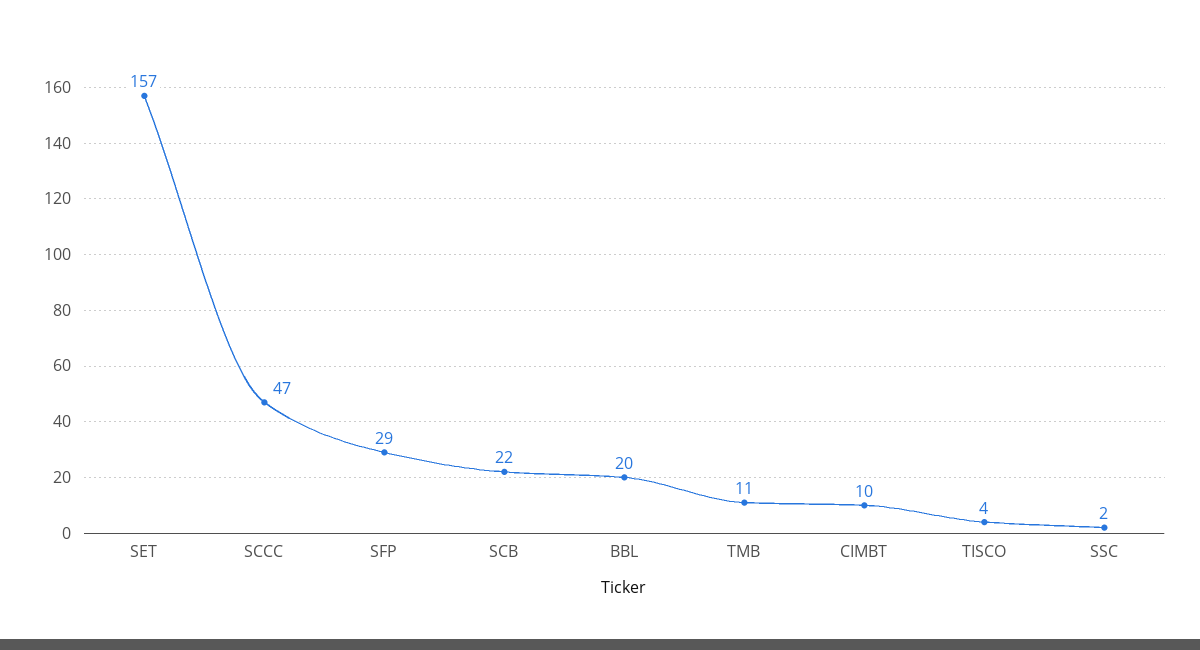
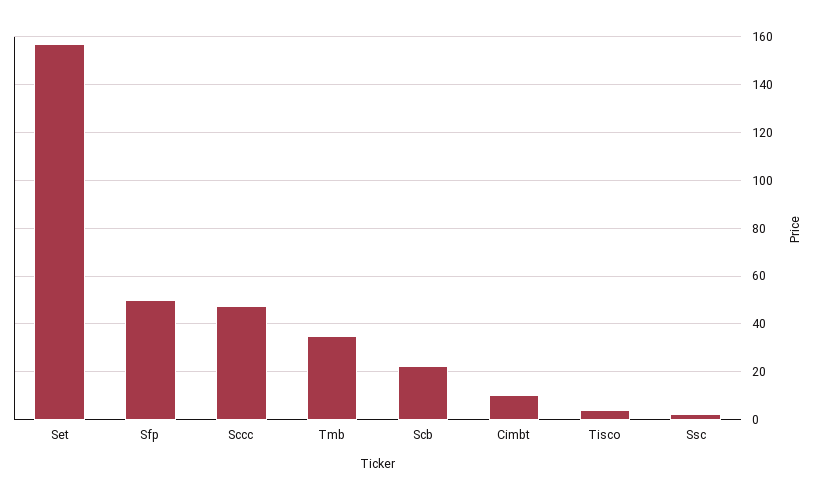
SFP: 29 -> 50
BBL: 20 -> none
TMB: 11 -> 35

